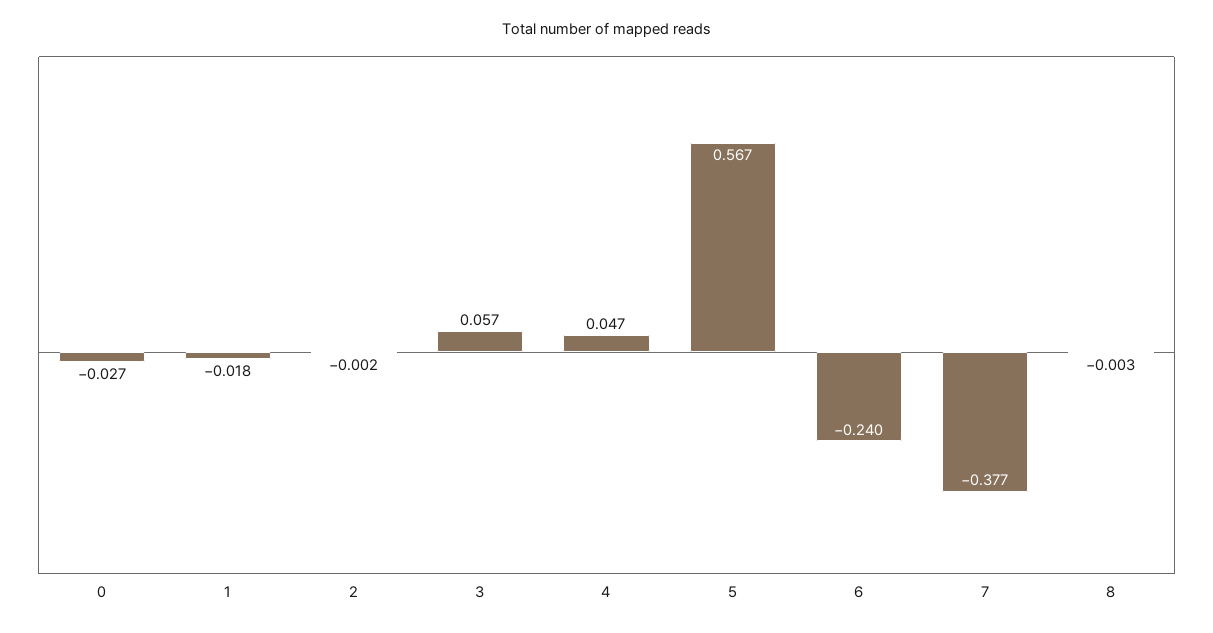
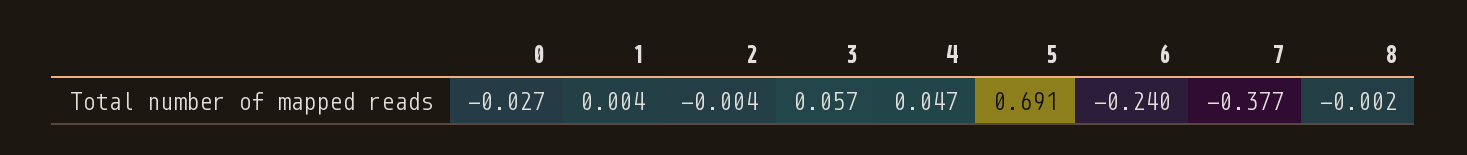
1: -0.018 -> 0.004
2: -0.002 -> -0.004
5: 0.567 -> 0.691
8: -0.003 -> -0.002

